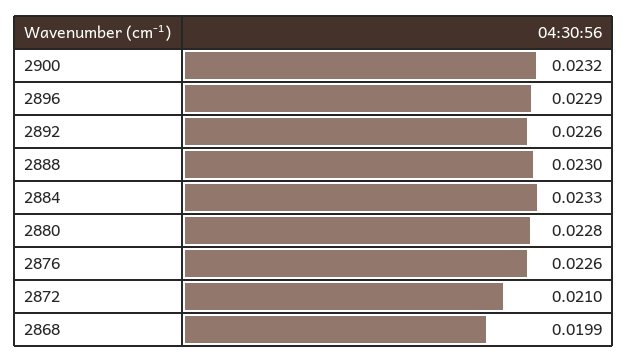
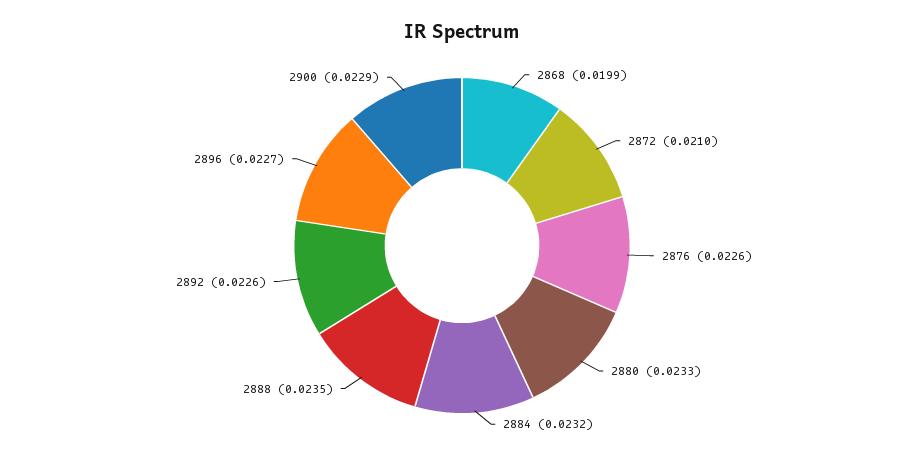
2900: 0.0232 -> 0.0229
2896: 0.0229 -> 0.0227
2888: 0.023 -> 0.0235
2884: 0.0233 -> 0.0232
2880: 0.0228 -> 0.0233

